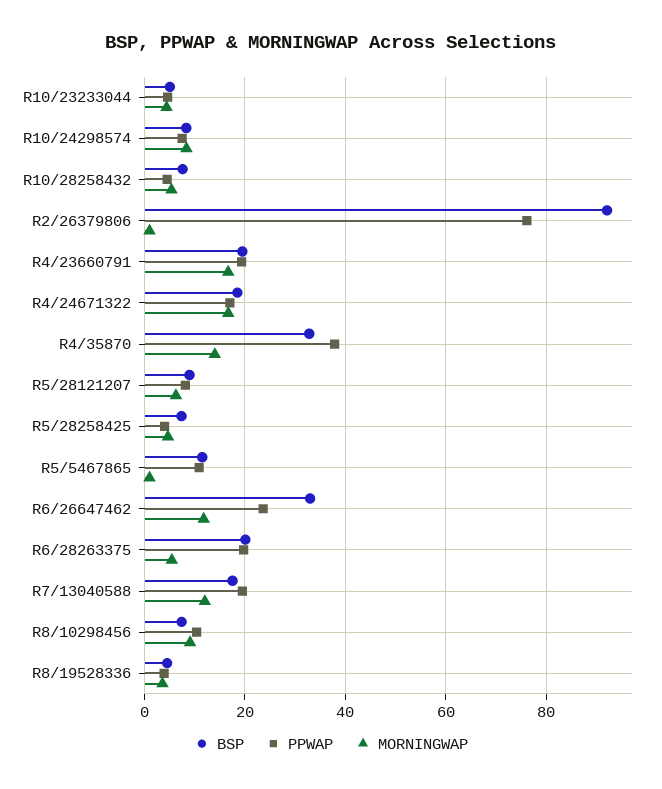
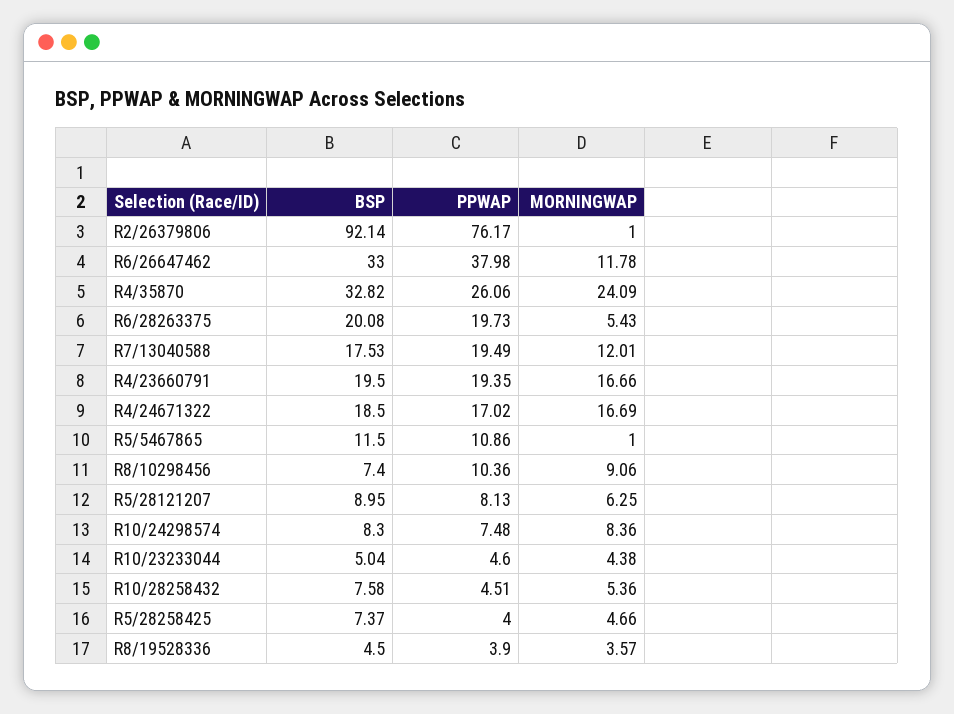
PPWAP, R4/35870: 38 -> 26.06
MORNINGWAP, R4/35870: 14 -> 24.09
PPWAP, R6/26647462: 24 -> 37.98

